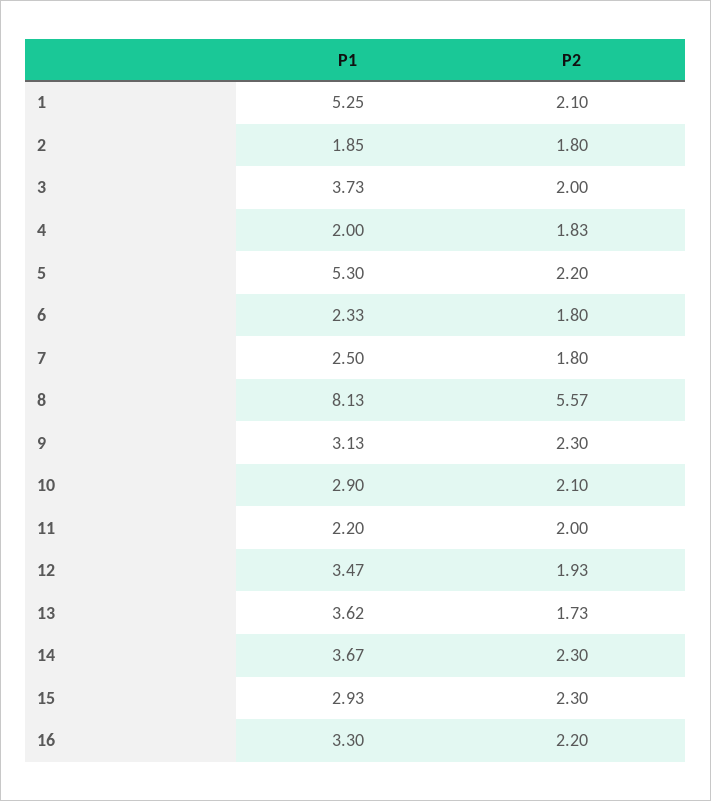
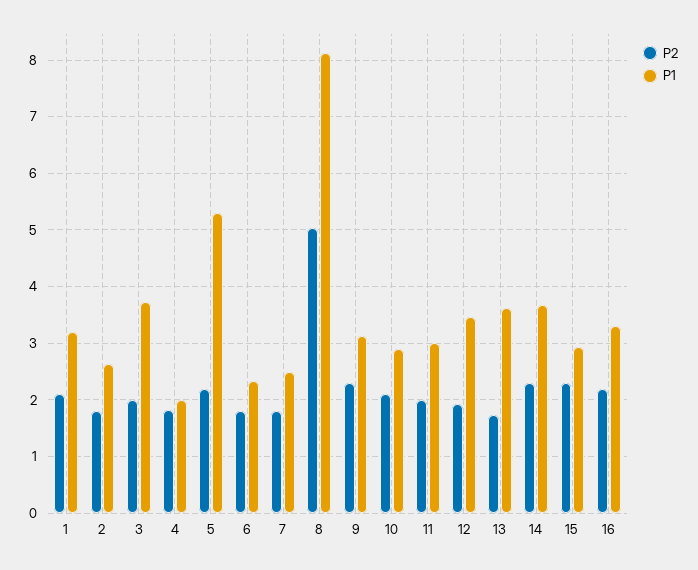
P1, 1: 5.25 -> 3.2
P1, 2: 1.85 -> 2.6
P2, 8: 5.57 -> 5
P1, 11: 2.2 -> 3

